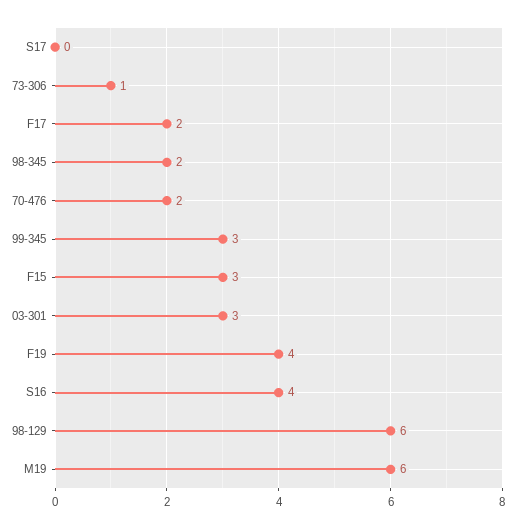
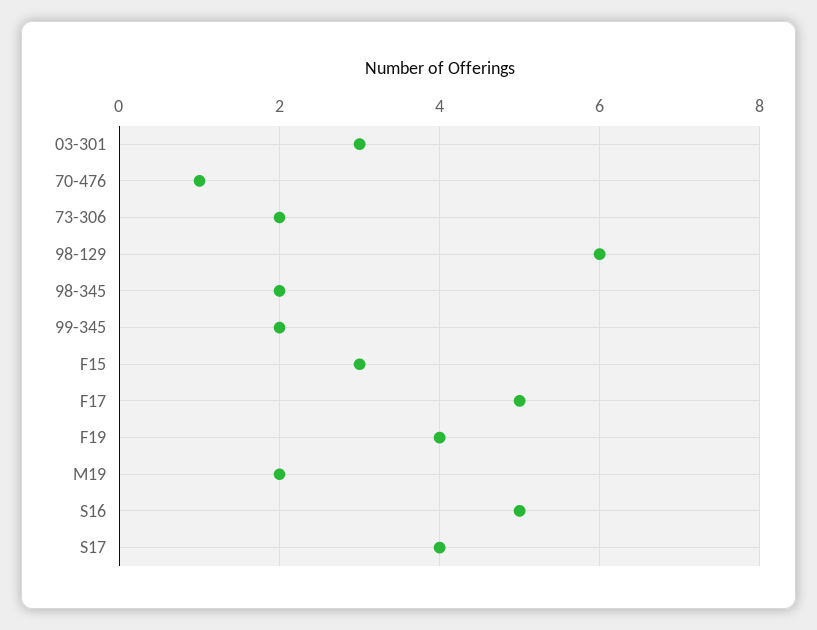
S17: 0 -> 4
73-306: 1 -> 2
F17: 2 -> 5
70-476: 2 -> 1
99-345: 3 -> 2
S16: 4 -> 5
M19: 6 -> 2

